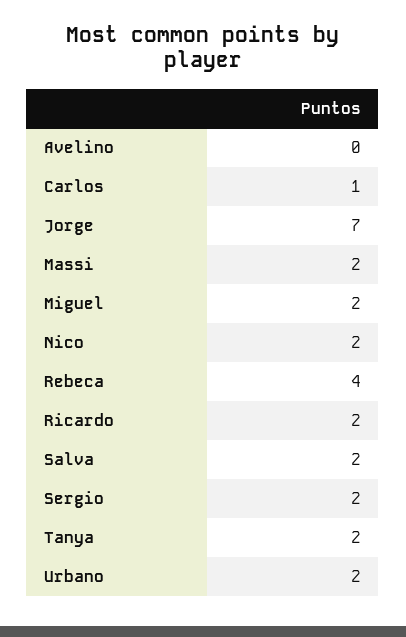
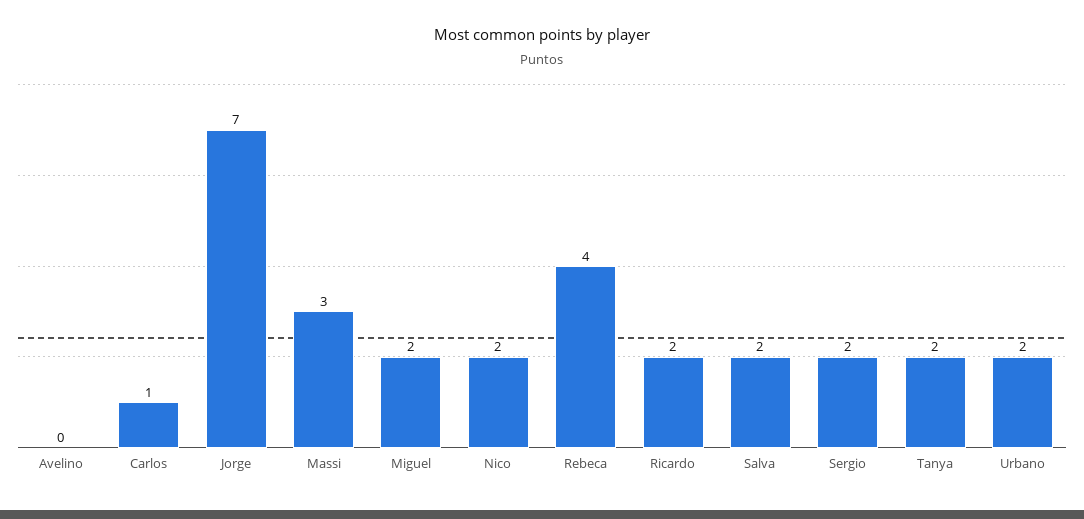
Massi: 2 -> 3

